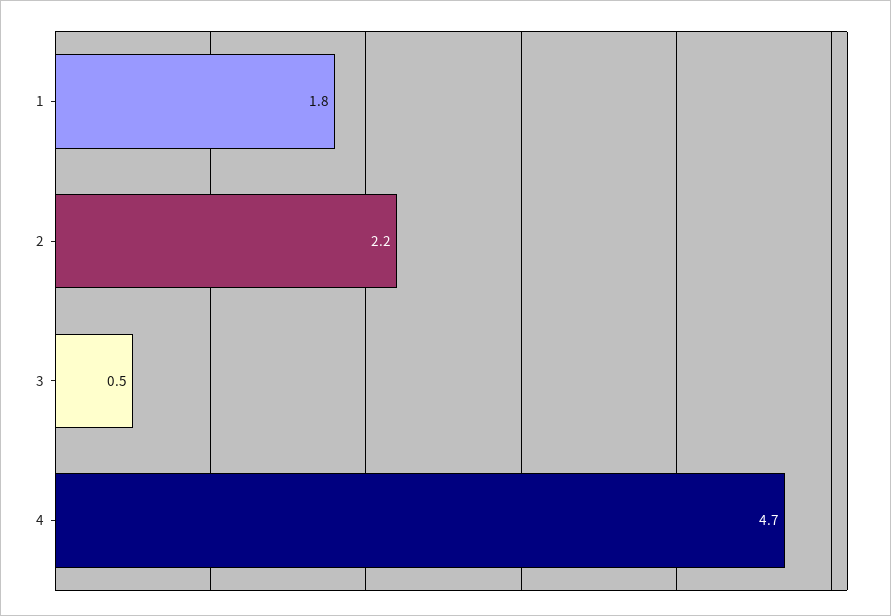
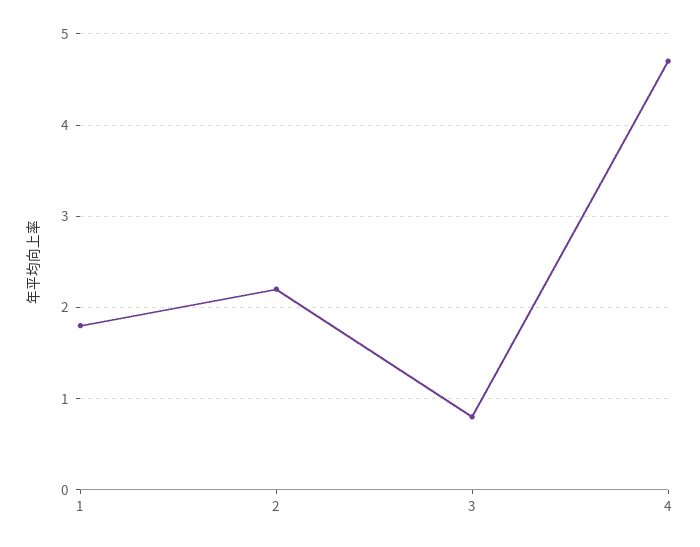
3: 0.5 -> 0.8

